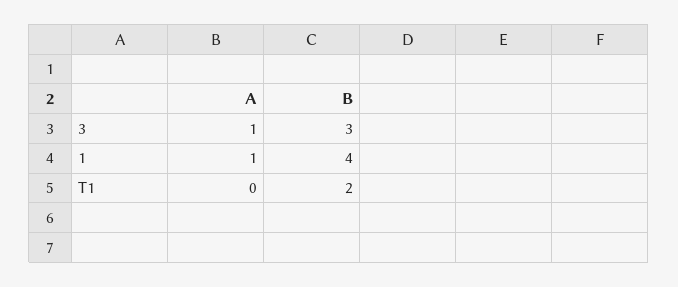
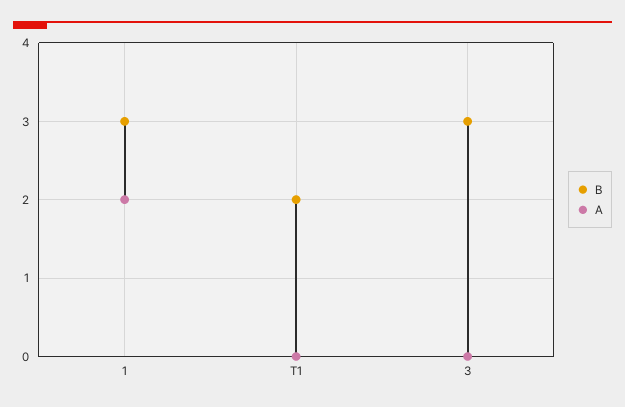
A, 3: 1 -> 0
A, 1: 1 -> 2
B, 1: 4 -> 3

